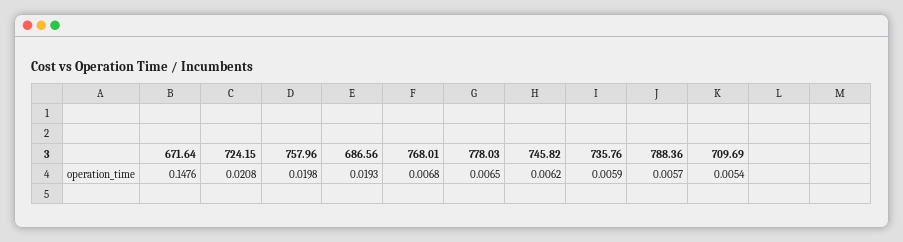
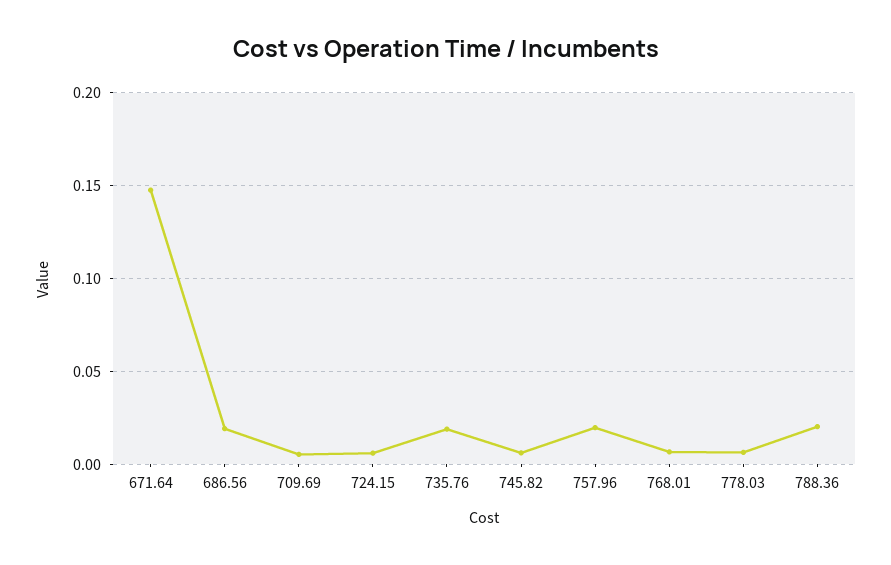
724.15: 0.0208 -> 0.005
735.76: 0.0059 -> 0.02
788.36: 0.0057 -> 0.02

